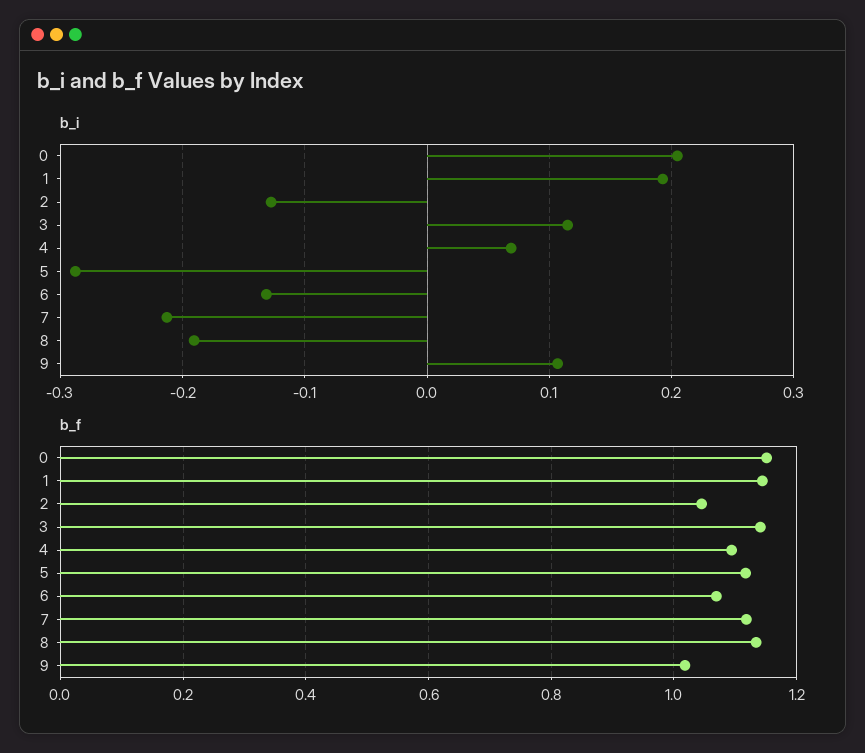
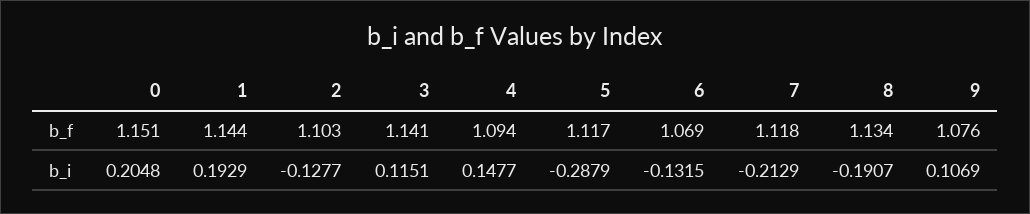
b_i, 4: 0.07 -> 0.1477
b_f, 2: 1.04 -> 1.103
b_f, 9: 1.02 -> 1.076

